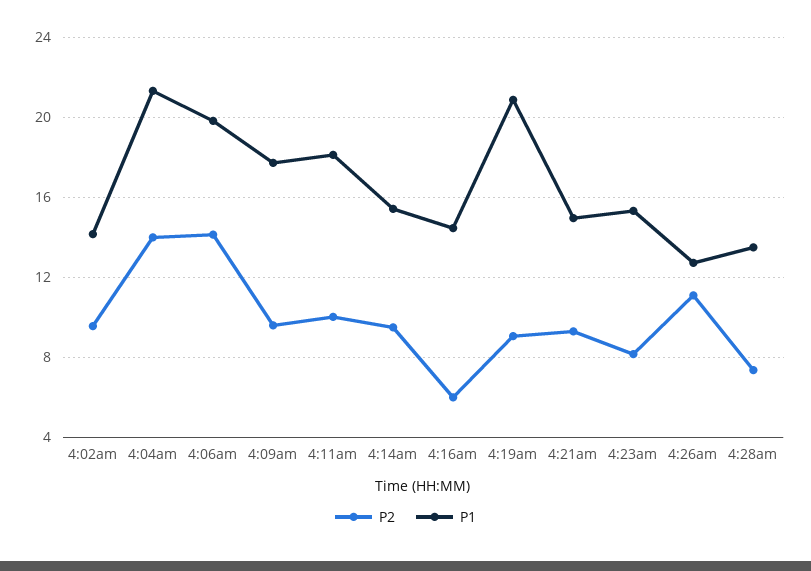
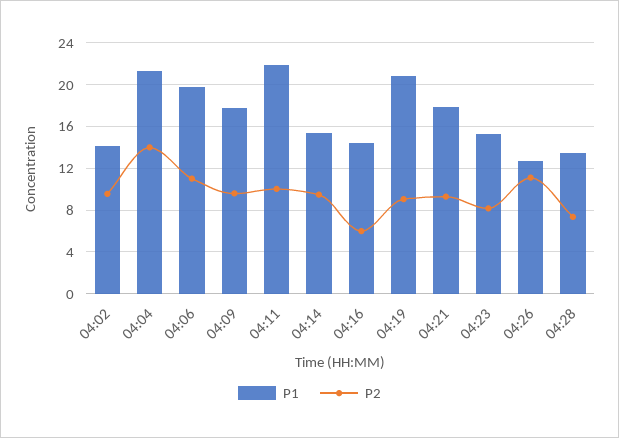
P2, 4:06am: 14 -> 11
P1, 4:11am: 18 -> 22
P1, 4:21am: 15 -> 18

